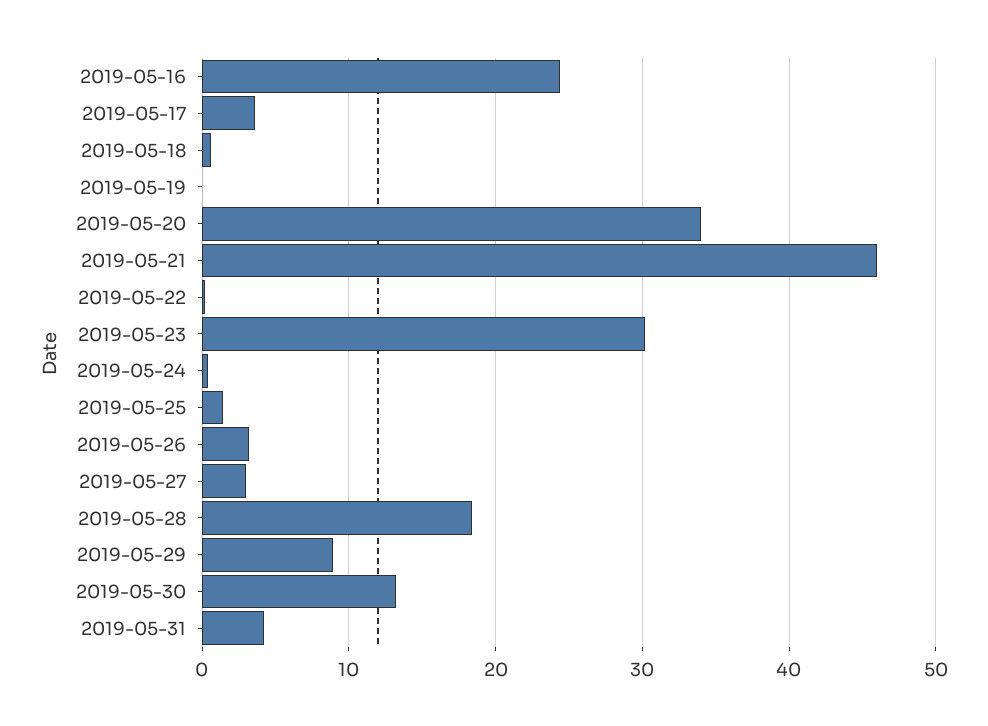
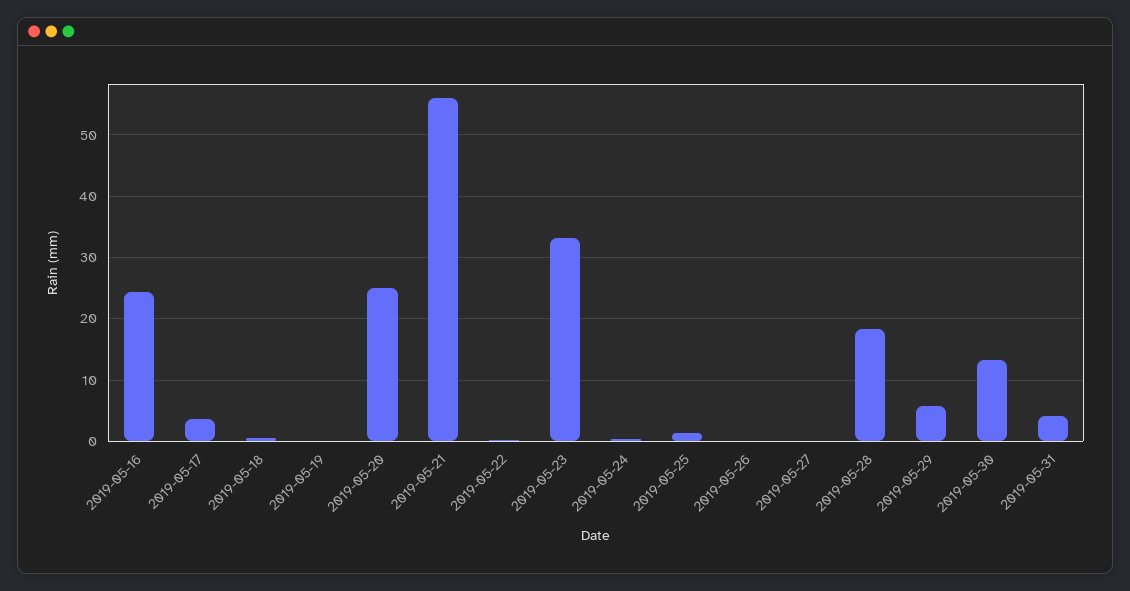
2019-05-20: 34 -> 25
2019-05-21: 46 -> 56
2019-05-23: 30 -> 33
2019-05-26: 3 -> 0
2019-05-27: 3 -> 0
2019-05-29: 9 -> 6

